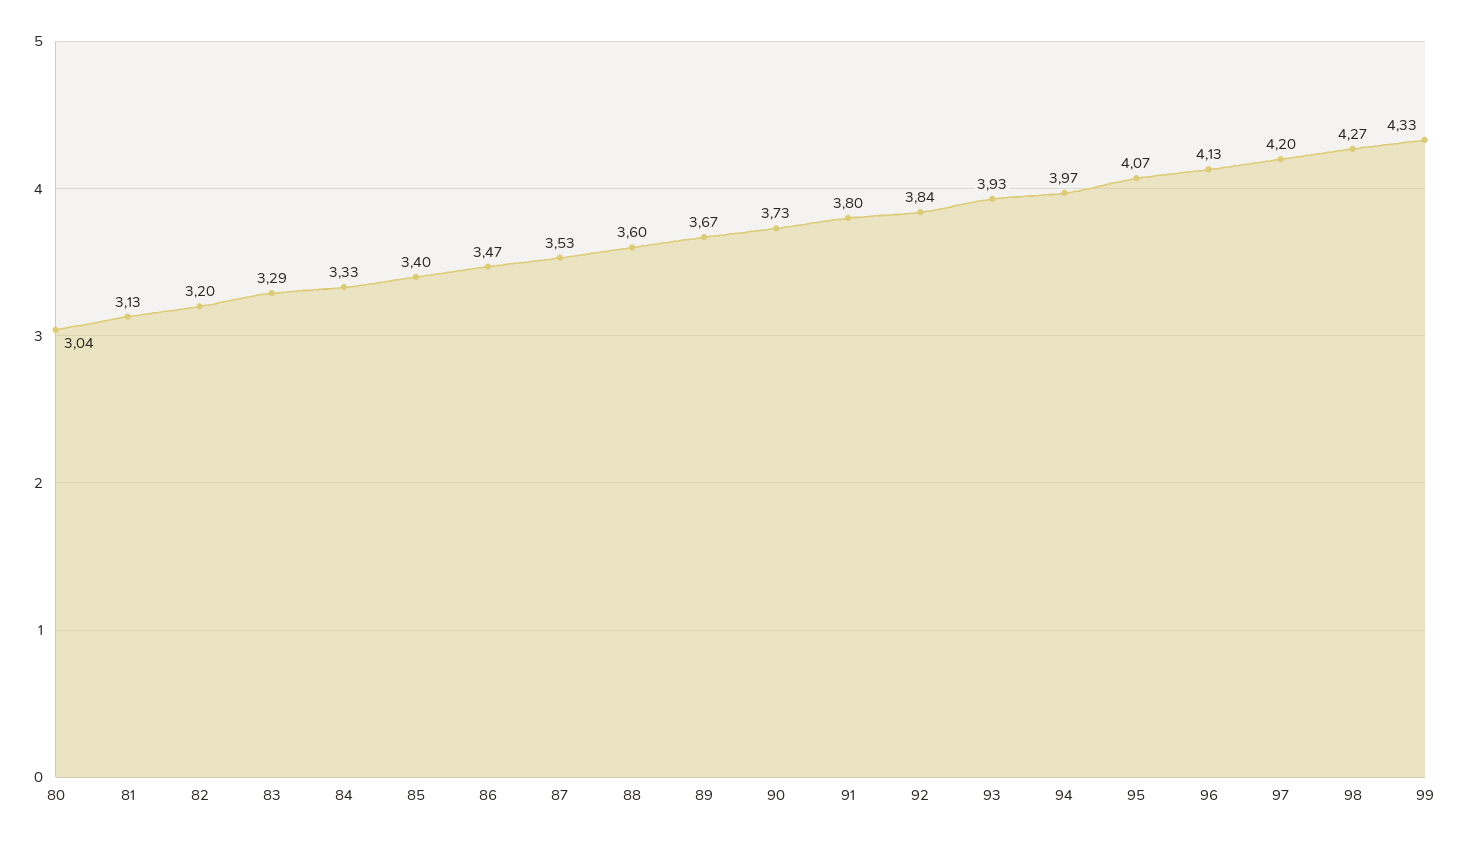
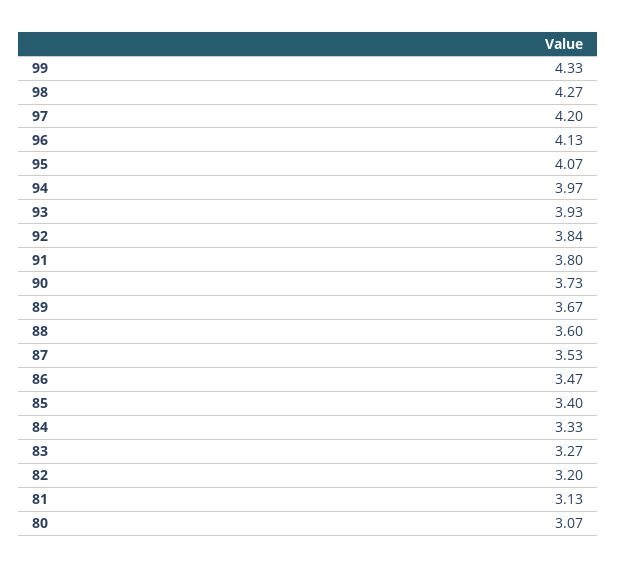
80: 3.04 -> 3.07
83: 3.29 -> 3.27

